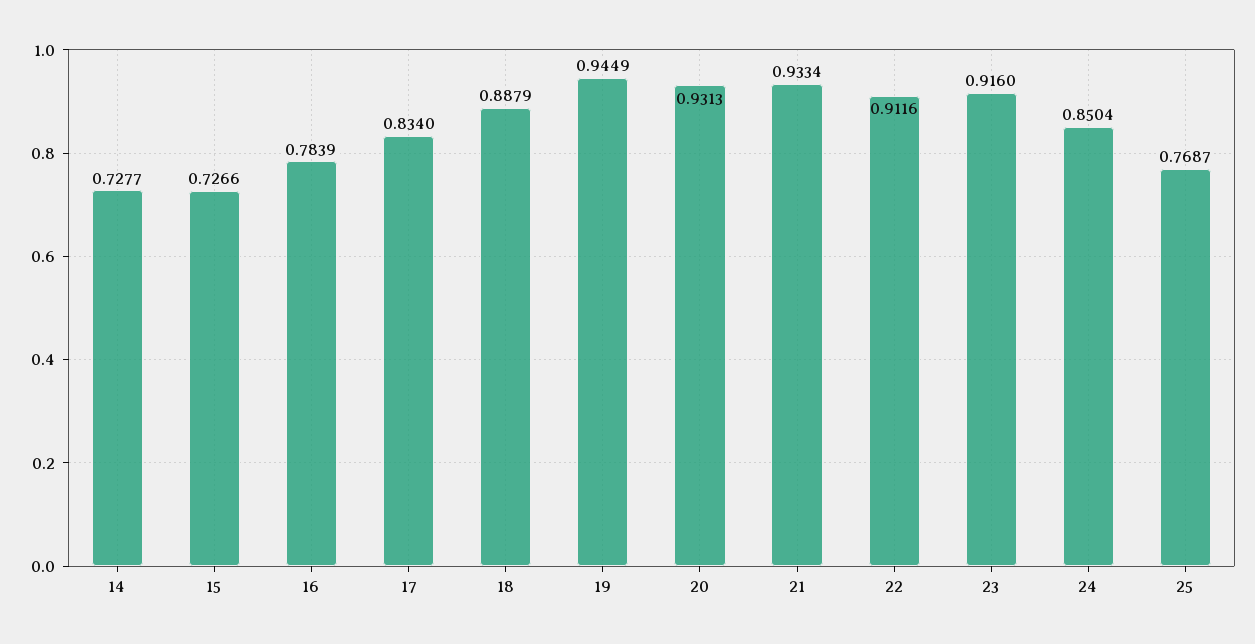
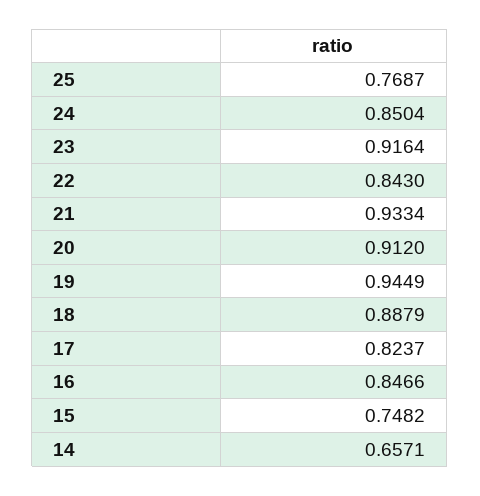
14: 0.7277 -> 0.6571
15: 0.7266 -> 0.7482
16: 0.7839 -> 0.8466
17: 0.834 -> 0.8237
20: 0.9313 -> 0.912
22: 0.9116 -> 0.843
23: 0.916 -> 0.9164

